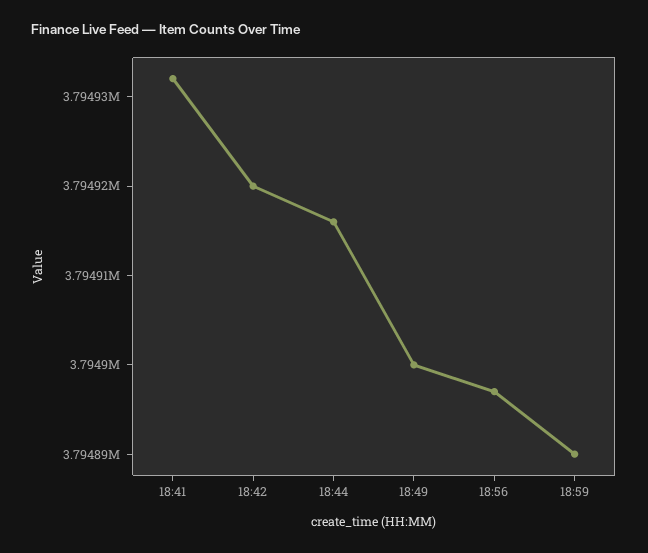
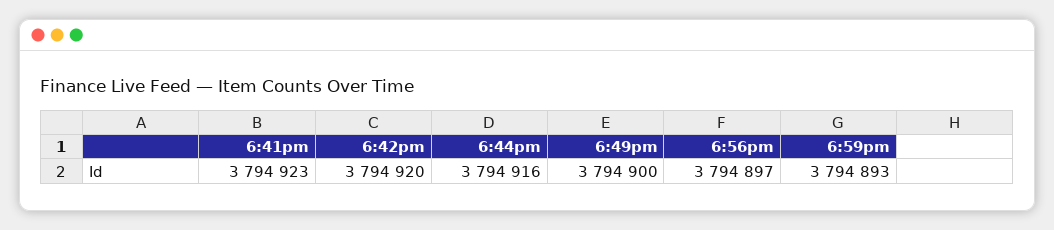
18:41: 3794932 -> 3794923
18:59: 3794890 -> 3794893

